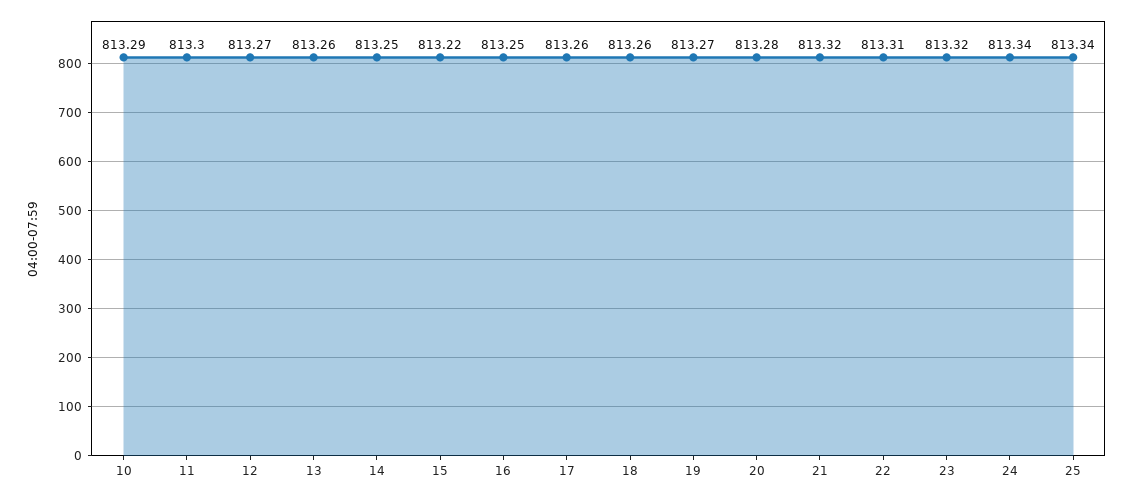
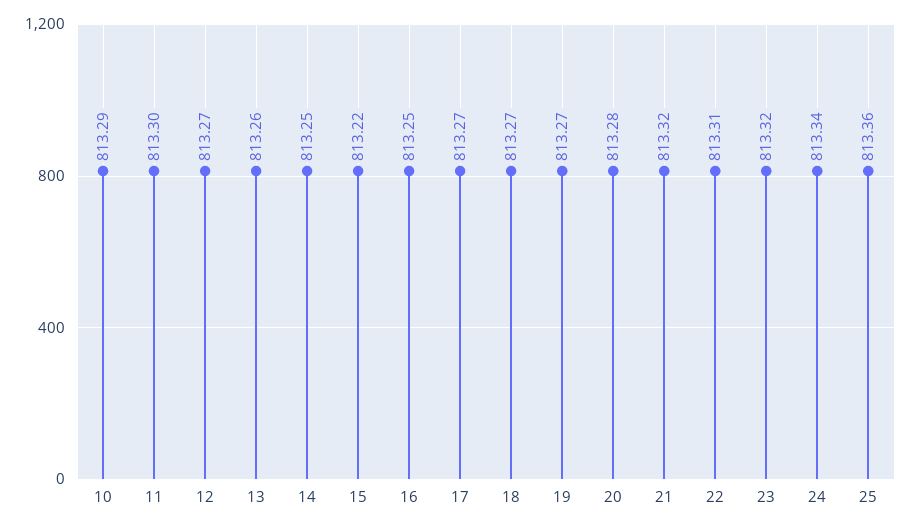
17: 813.26 -> 813.27
18: 813.26 -> 813.27
25: 813.34 -> 813.36

